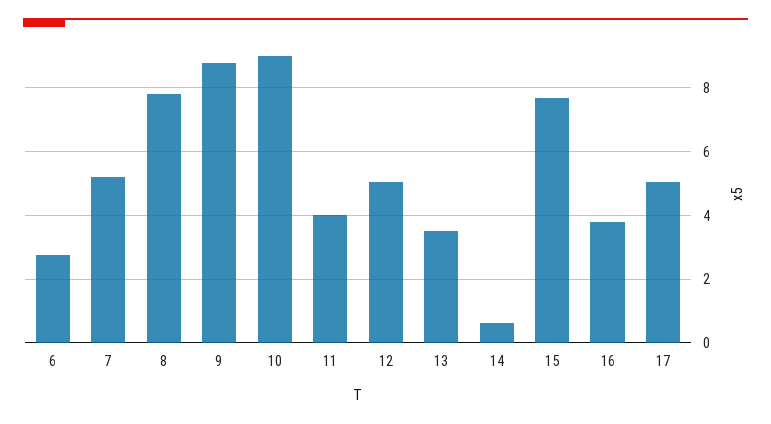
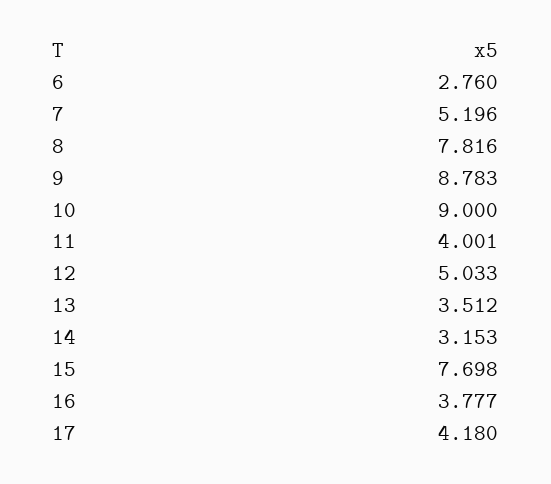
14: 0.6 -> 3.153
17: 5 -> 4.18

